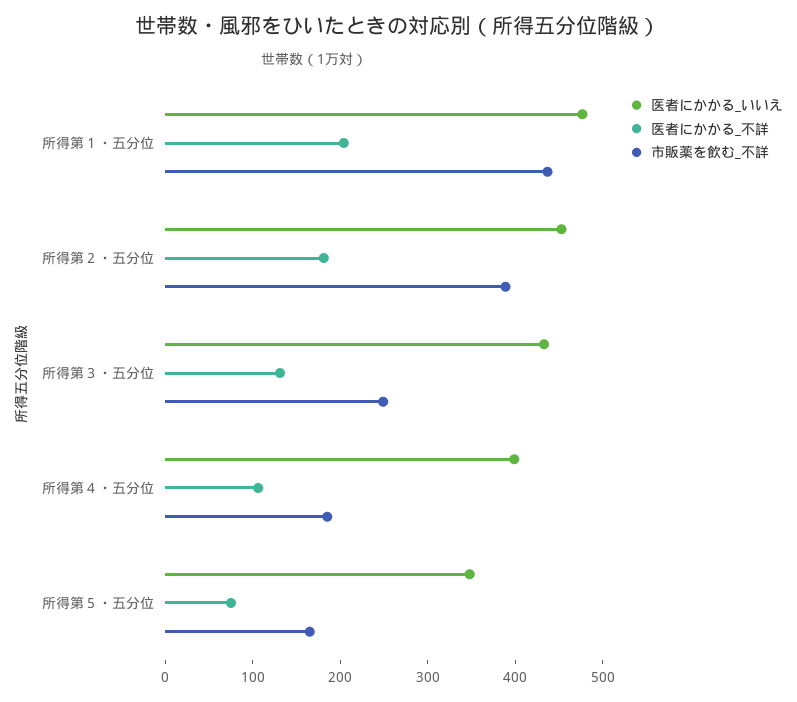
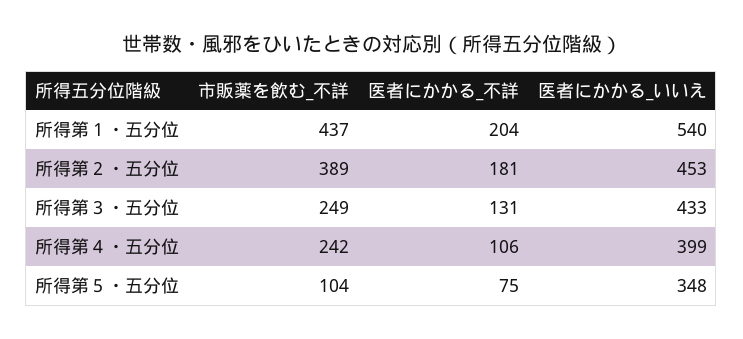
医者にかかる_いいえ, 所得第１・五分位: 480 -> 540
市販薬を飲む_不詳, 所得第４・五分位: 180 -> 242
市販薬を飲む_不詳, 所得第５・五分位: 160 -> 104

